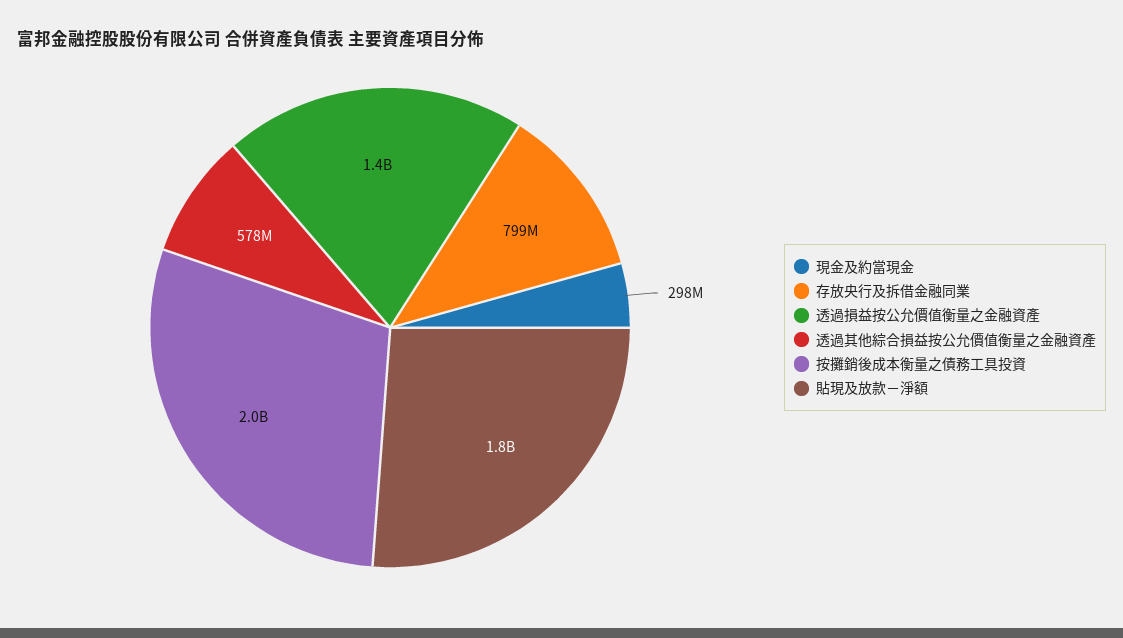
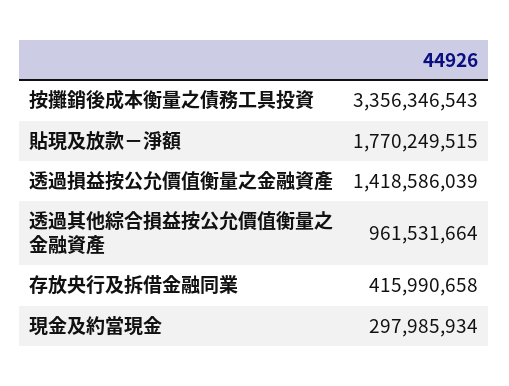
存放央行及拆借金融同業: 799000000 -> 415990658
透過其他綜合損益按公允價值衡量之金融資產: 578000000 -> 961531664
按攤銷後成本衡量之債務工具投資: 2000000000 -> 3356346543

